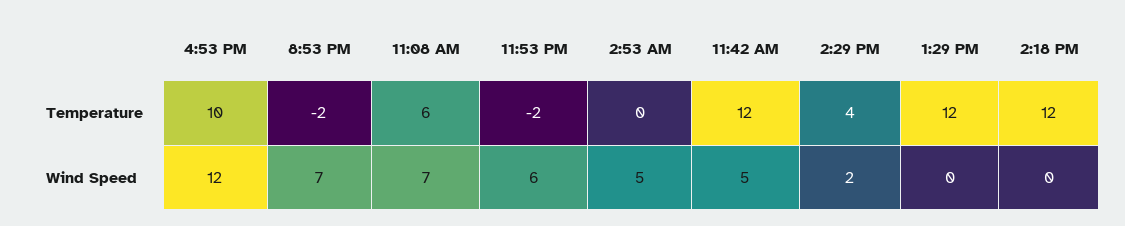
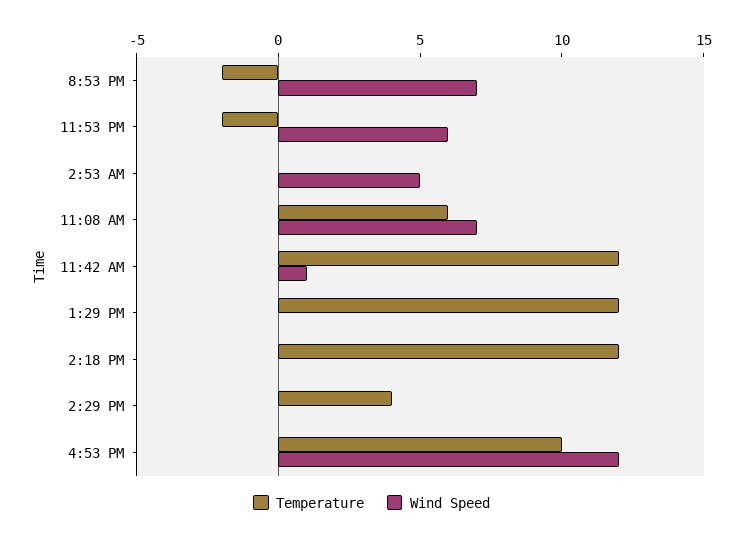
Wind Speed, 11:42 AM: 5 -> 1
Wind Speed, 2:29 PM: 2 -> 0

